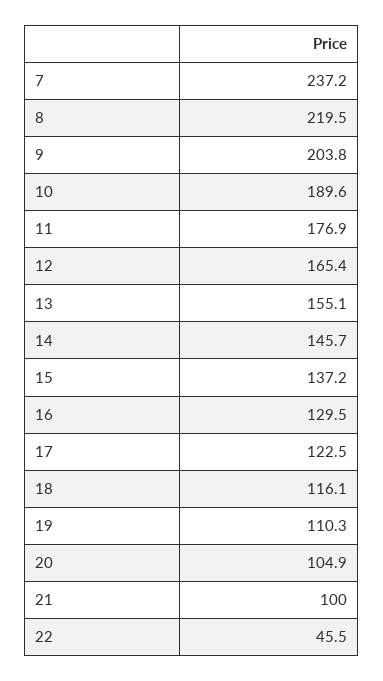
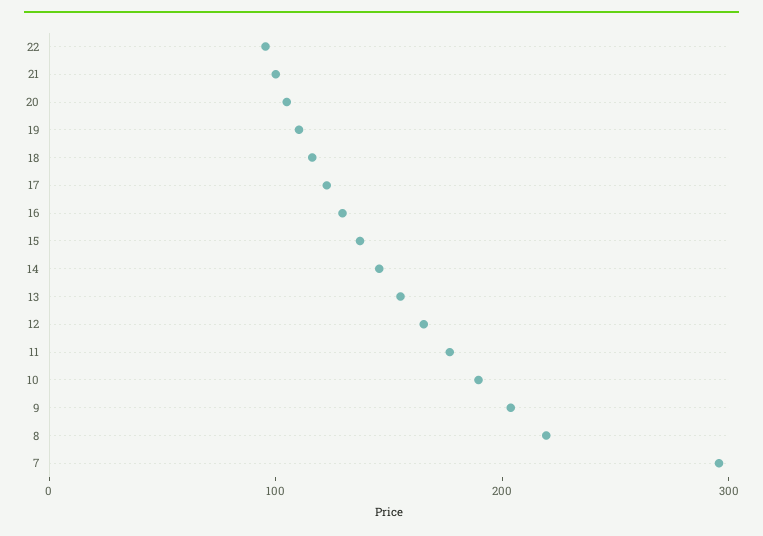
7: 237.2 -> 300
22: 45.5 -> 100

